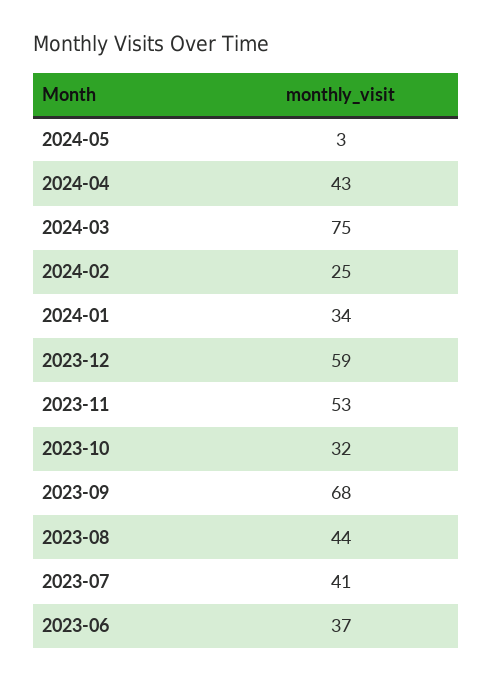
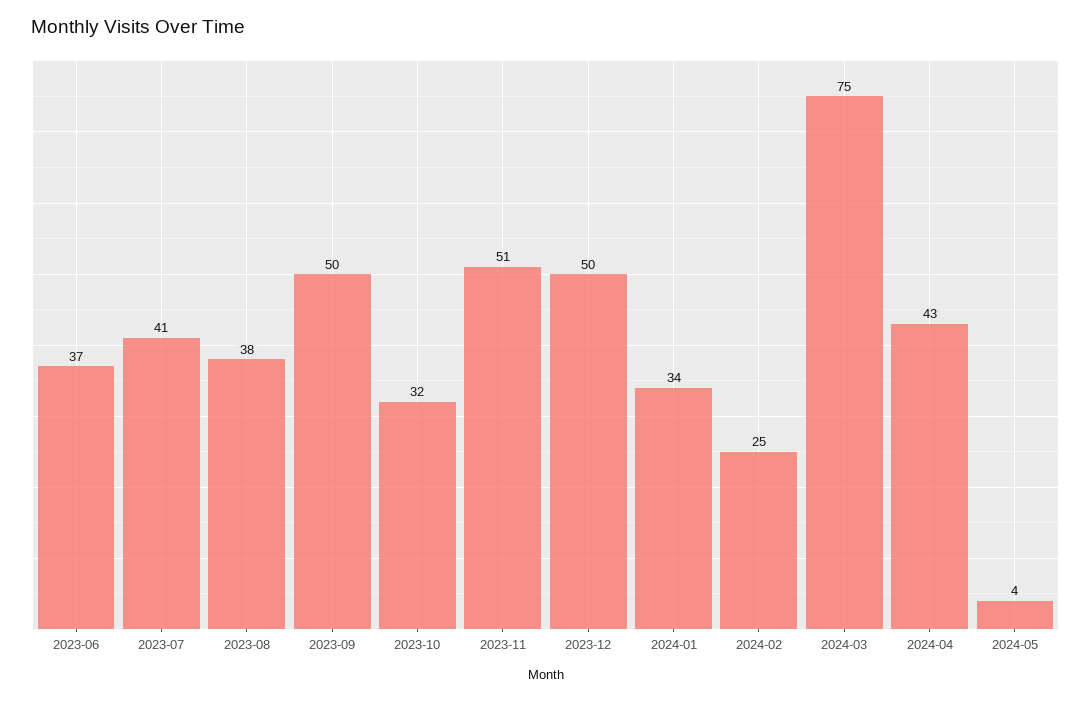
2024-05: 3 -> 4
2023-12: 59 -> 50
2023-11: 53 -> 51
2023-09: 68 -> 50
2023-08: 44 -> 38

